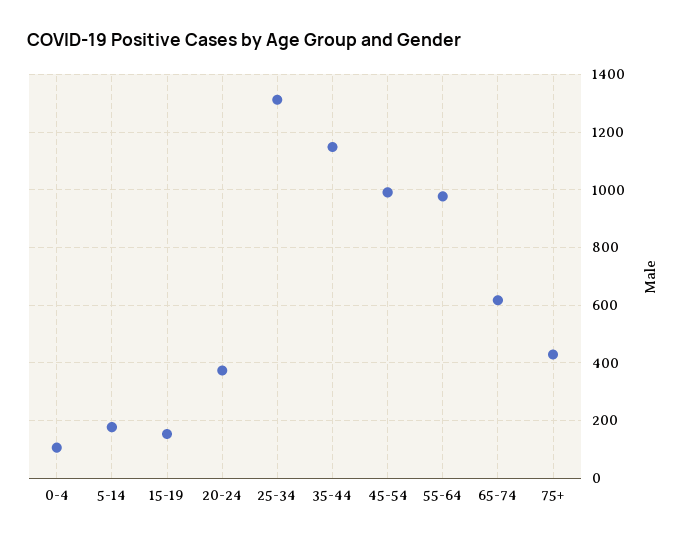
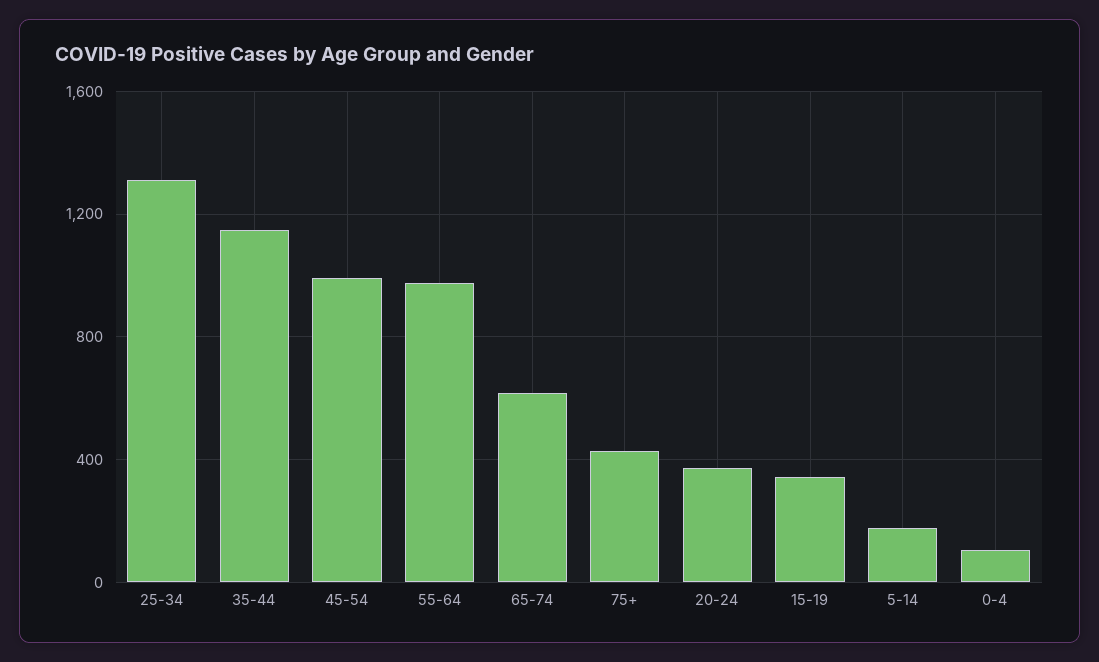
15-19: 150 -> 350

